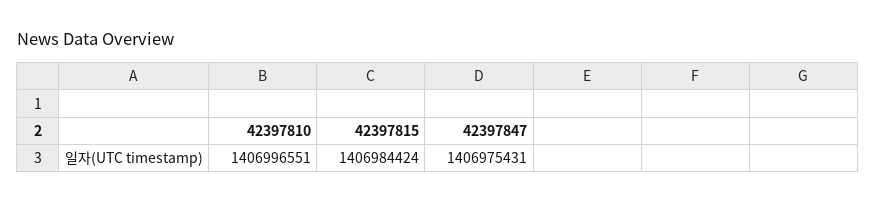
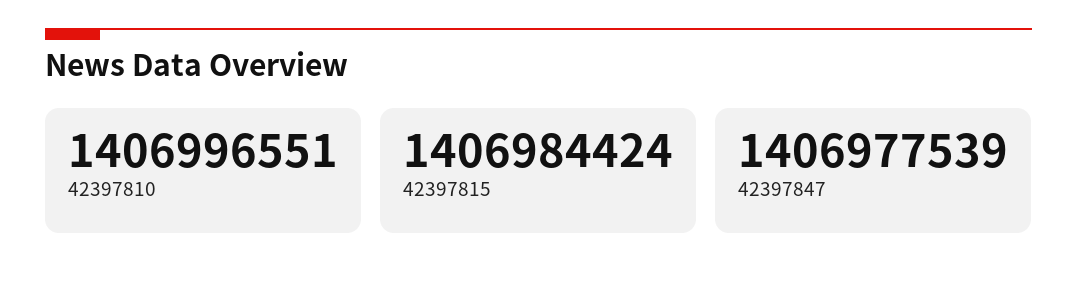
42397847: 1406975431 -> 1406977539

